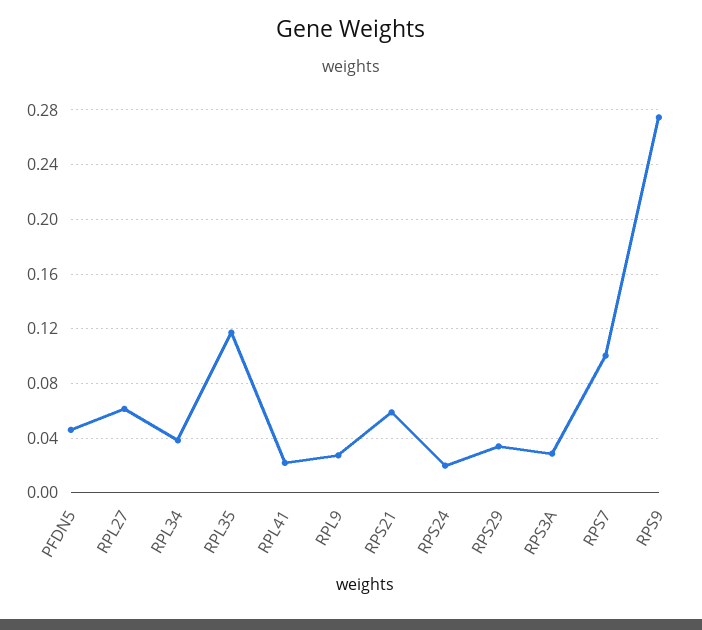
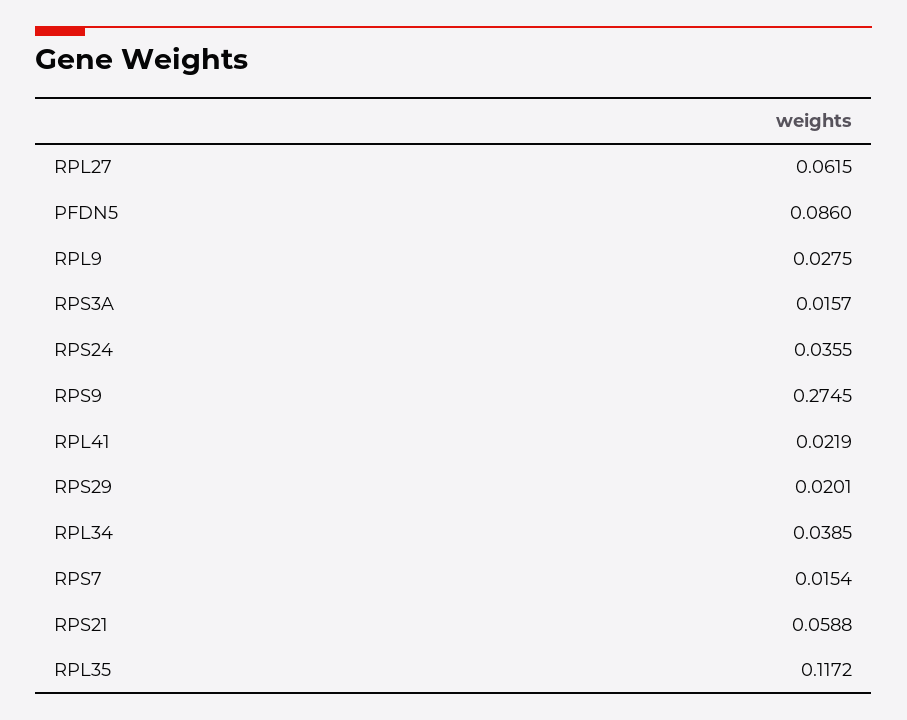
PFDN5: 0.045 -> 0.086
RPS24: 0.02 -> 0.0355
RPS29: 0.035 -> 0.0201
RPS3A: 0.03 -> 0.0157
RPS7: 0.1 -> 0.0154

